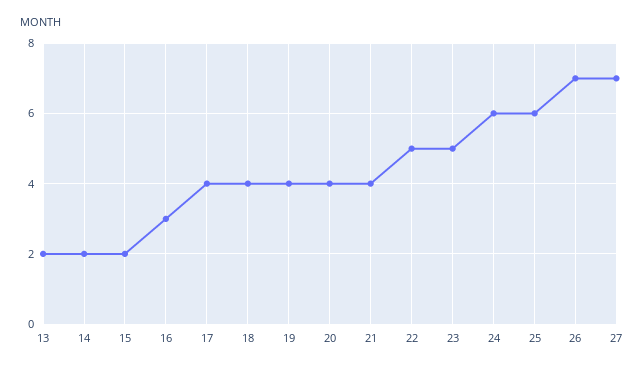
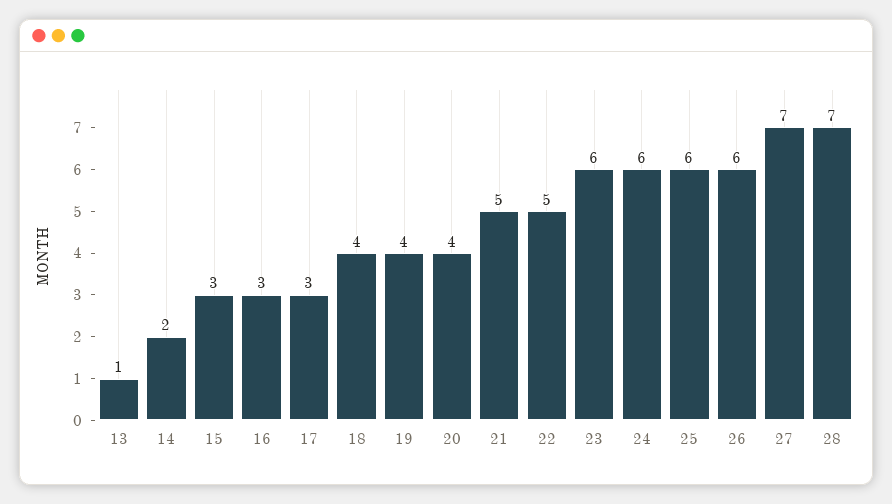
13: 2 -> 1
15: 2 -> 3
17: 4 -> 3
21: 4 -> 5
23: 5 -> 6
26: 7 -> 6
28: none -> 7

